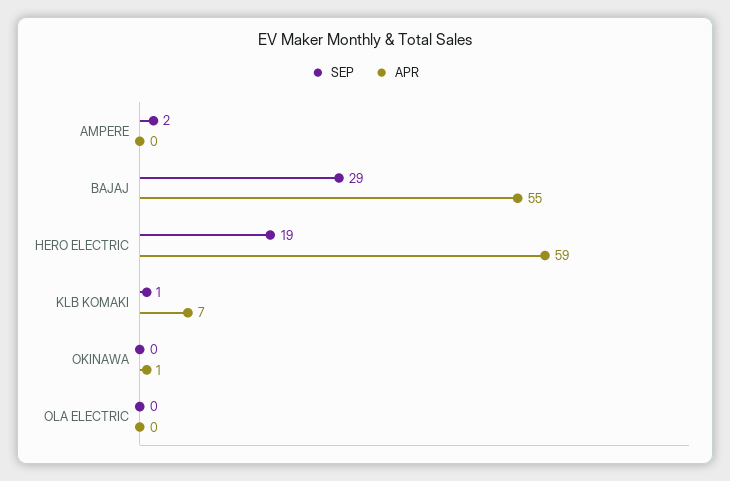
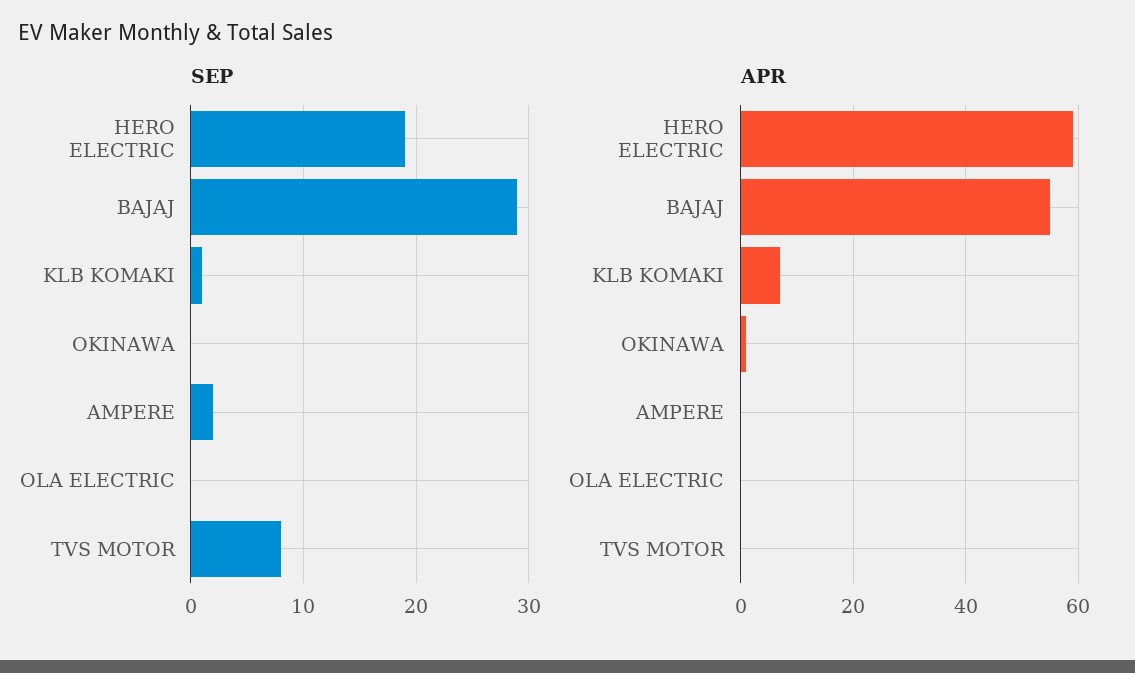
SEP, TVS MOTOR: none -> 8
APR, TVS MOTOR: none -> 0

